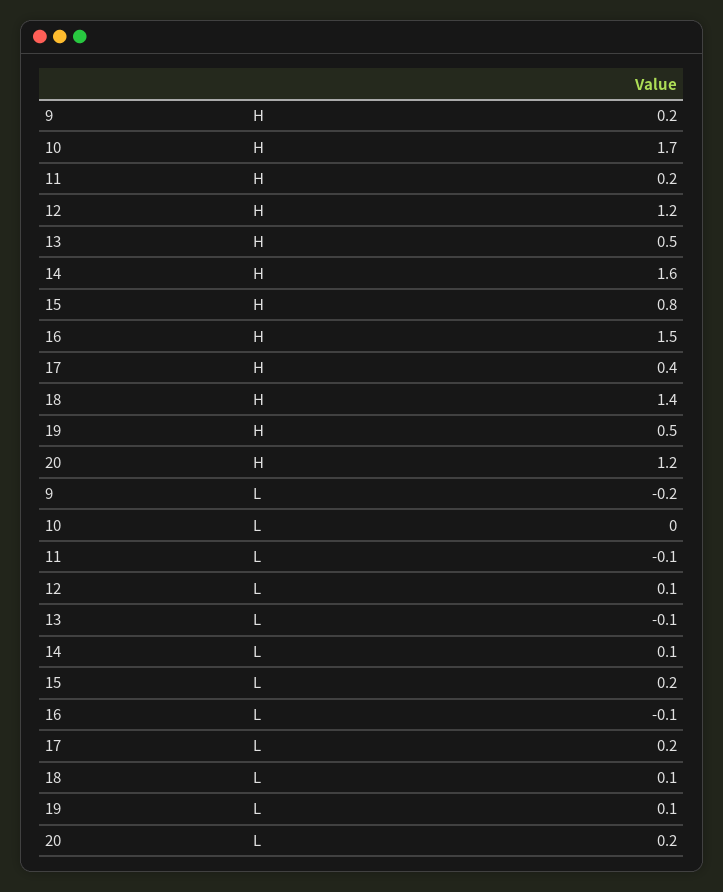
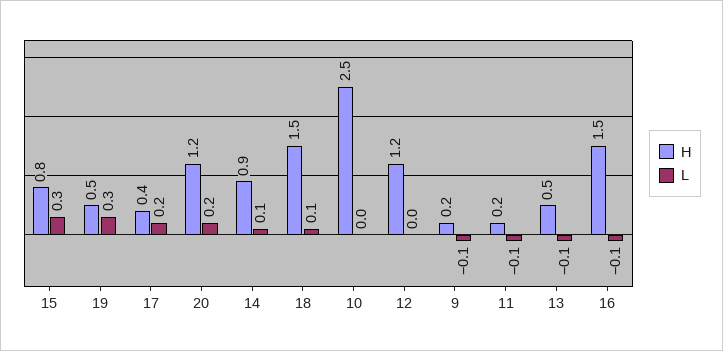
H, 10: 1.7 -> 2.5
H, 14: 1.6 -> 0.9
H, 18: 1.4 -> 1.5
L, 9: -0.2 -> -0.1
L, 12: 0.1 -> 0
L, 15: 0.2 -> 0.3
L, 19: 0.1 -> 0.3

